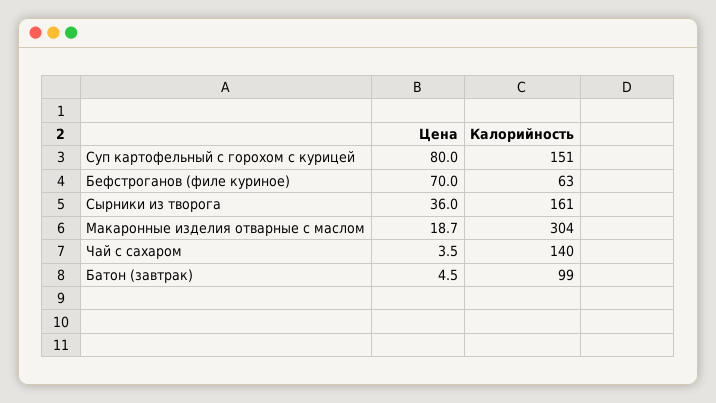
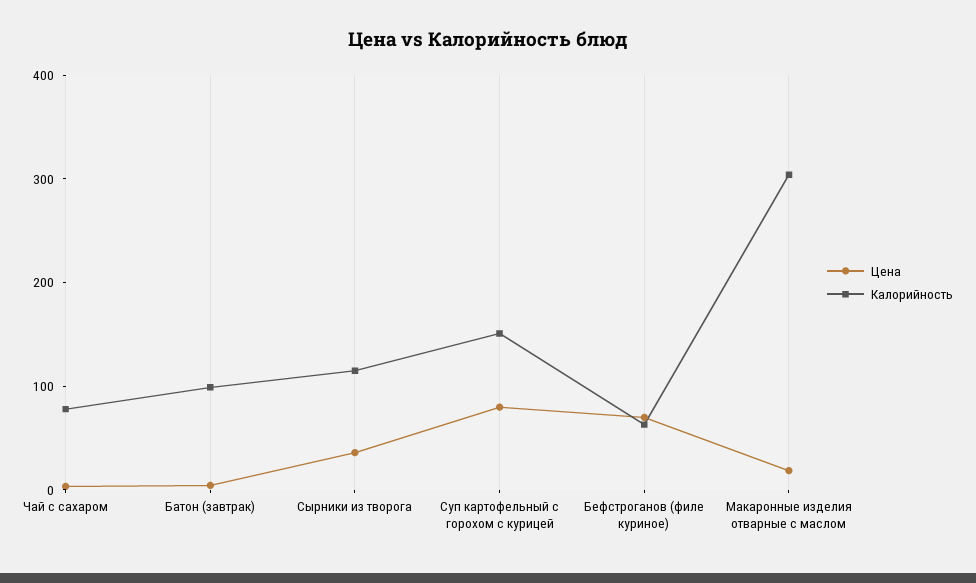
Калорийность, Сырники из творога: 161 -> 120
Калорийность, Чай с сахаром: 140 -> 80

